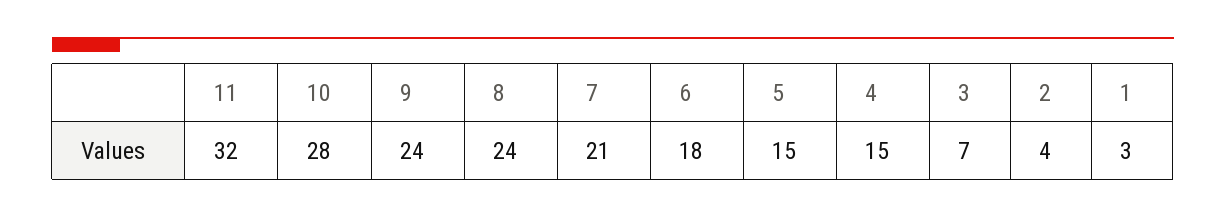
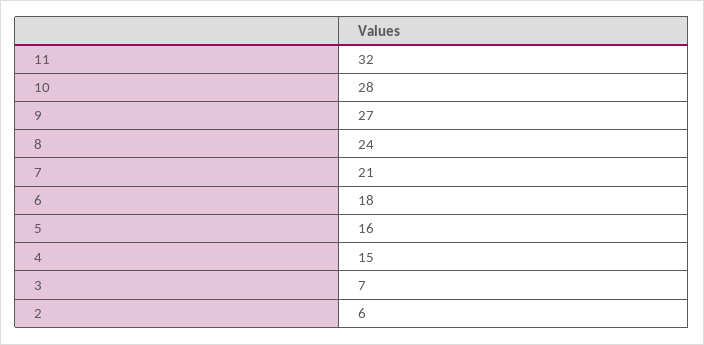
9: 24 -> 27
5: 15 -> 16
2: 4 -> 6
1: 3 -> none

